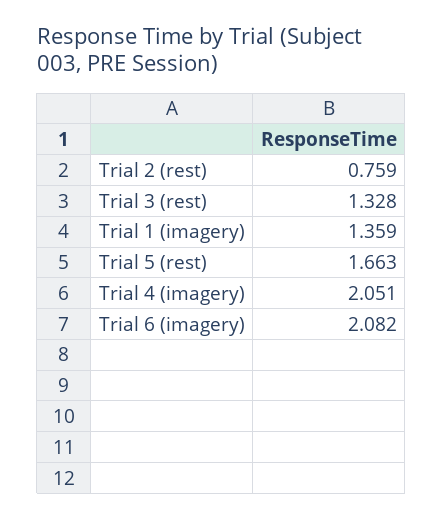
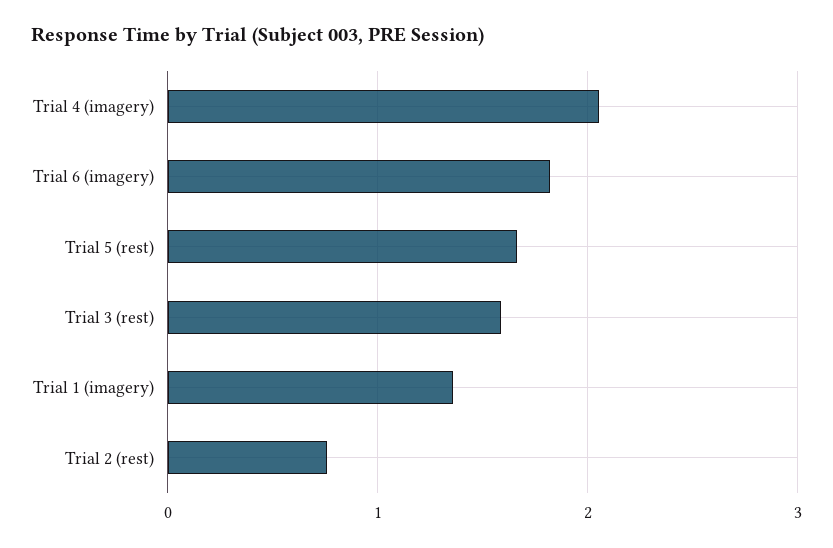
Trial 3 (rest): 1.328 -> 1.6
Trial 6 (imagery): 2.082 -> 1.8

